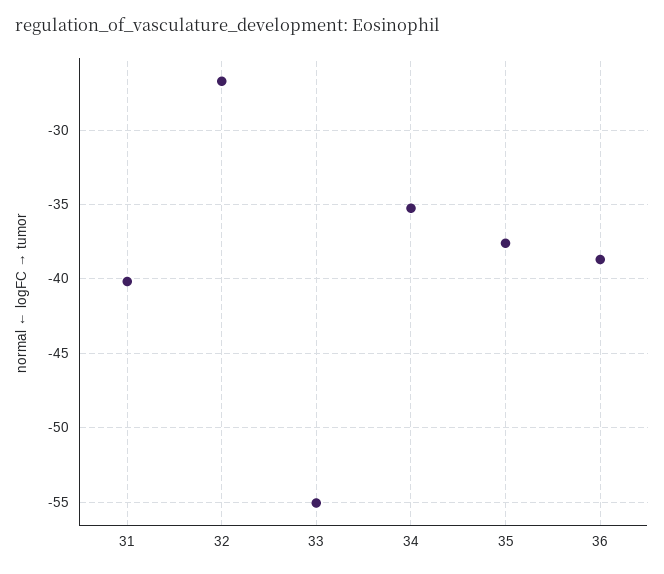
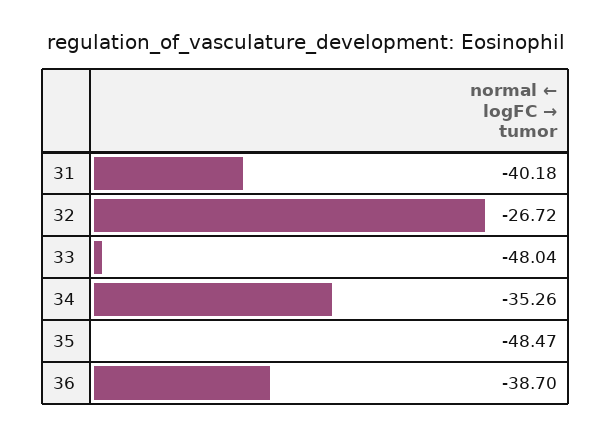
33: -55 -> -48.04
35: -37.5 -> -48.47

